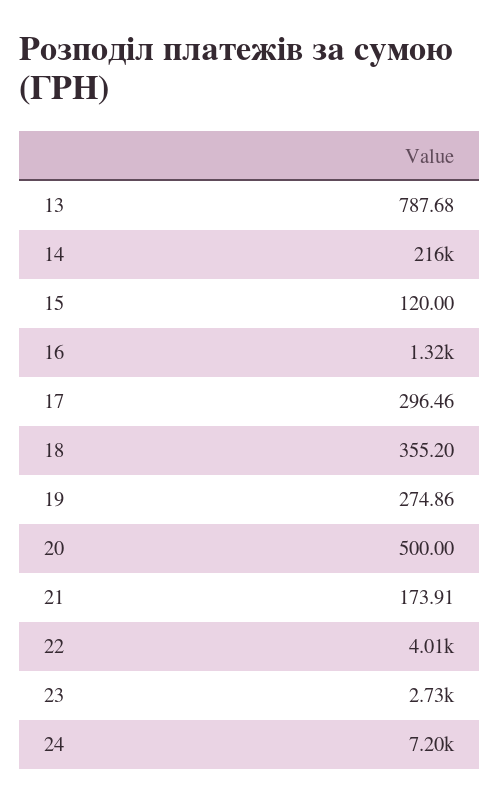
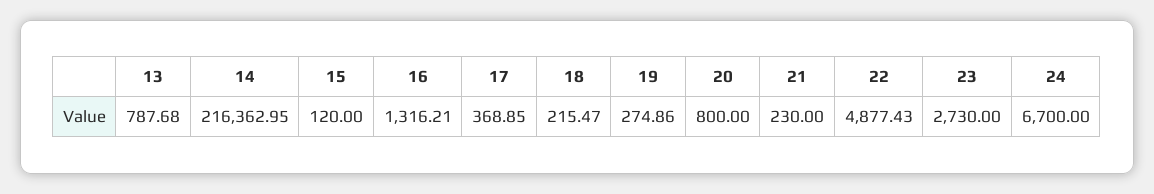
17: 296.46 -> 368.85
18: 355.2 -> 215.47
20: 500 -> 800
21: 173.91 -> 230
22: 4010 -> 4877.43
24: 7200 -> 6700

